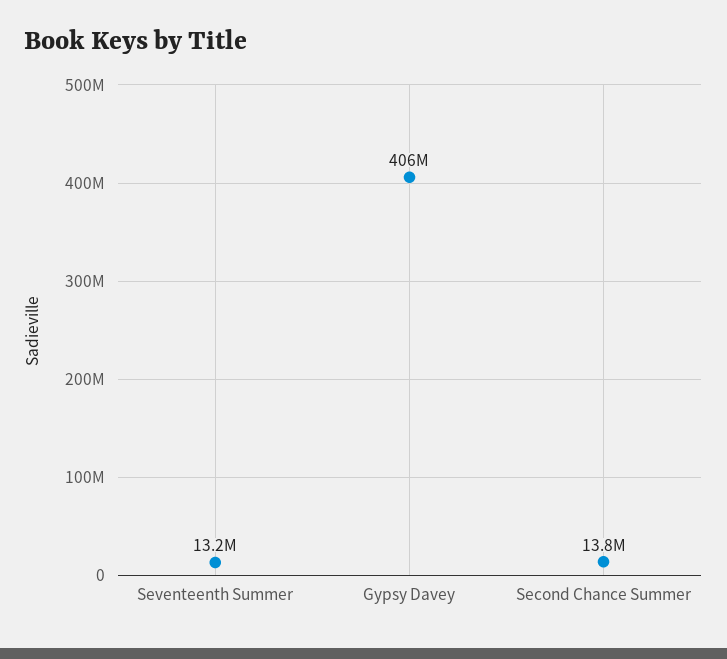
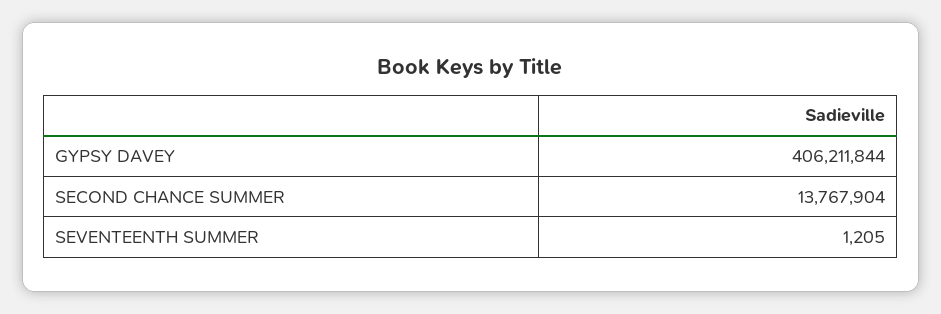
Seventeenth Summer: 13200000 -> 1205

